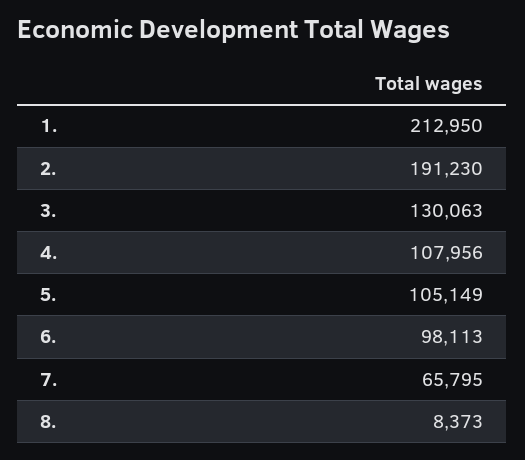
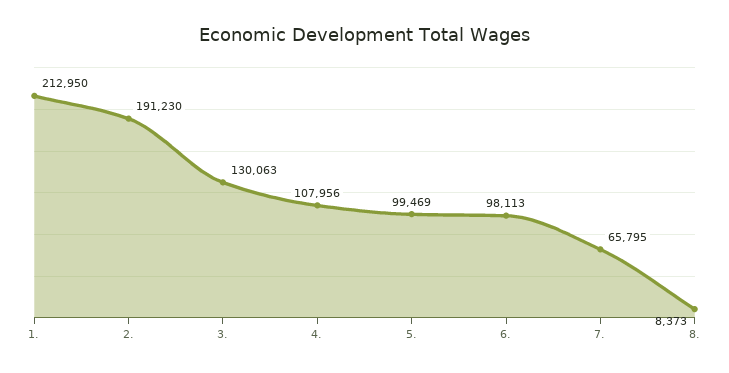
5.: 105149 -> 99469

